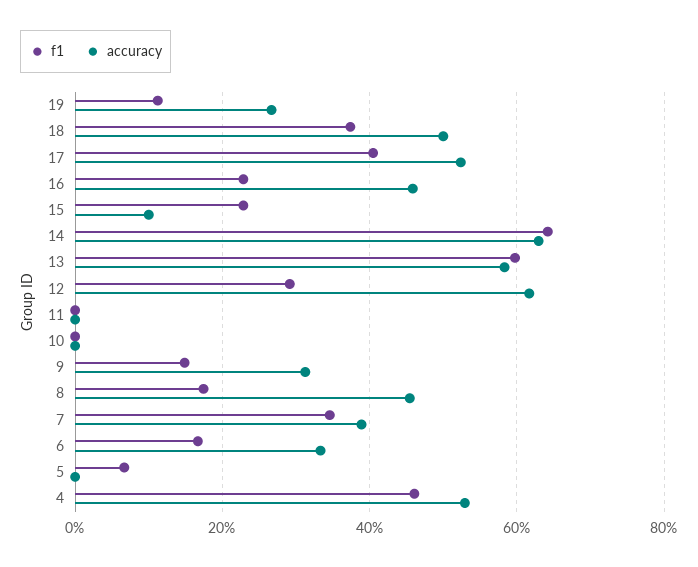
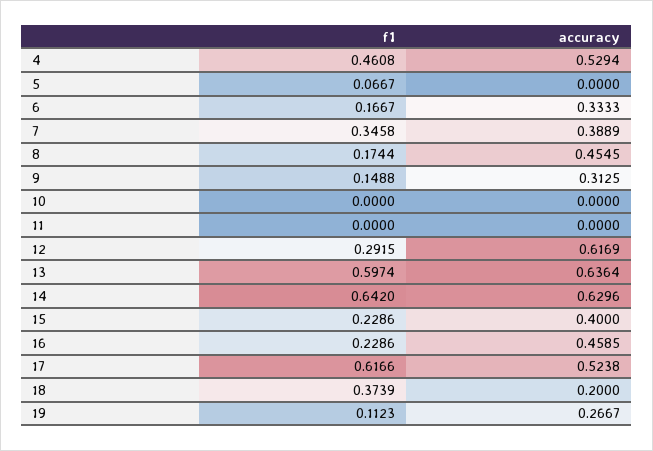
accuracy, 18: 0.5 -> 0.2
f1, 17: 0.4 -> 0.6166
accuracy, 15: 0.1 -> 0.4
accuracy, 13: 0.58 -> 0.6364

